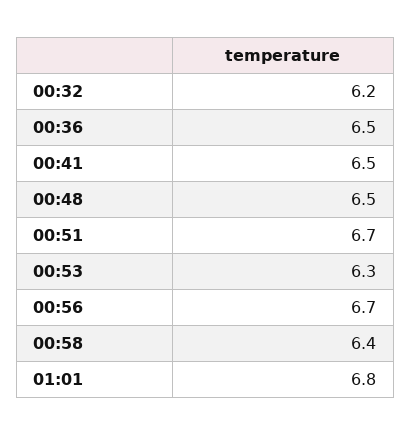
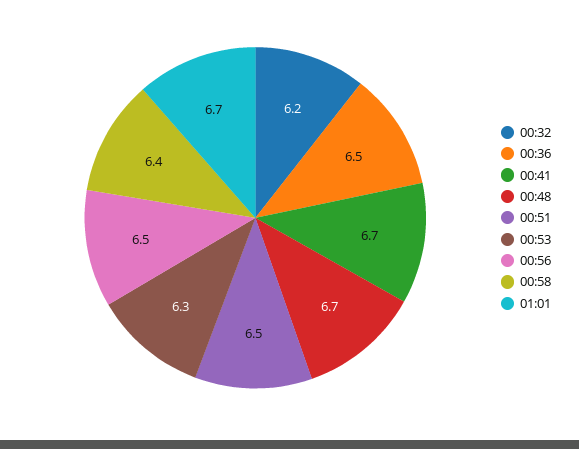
00:41: 6.5 -> 6.7
00:48: 6.5 -> 6.7
00:51: 6.7 -> 6.5
00:56: 6.7 -> 6.5
01:01: 6.8 -> 6.7

